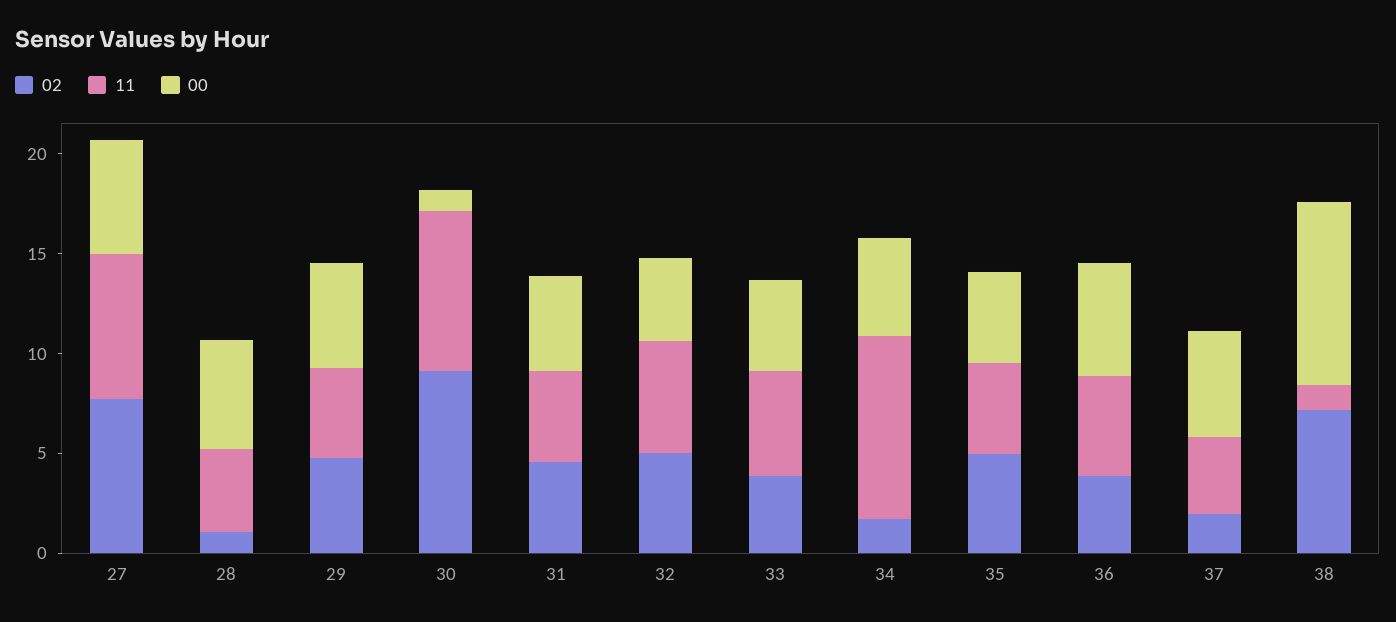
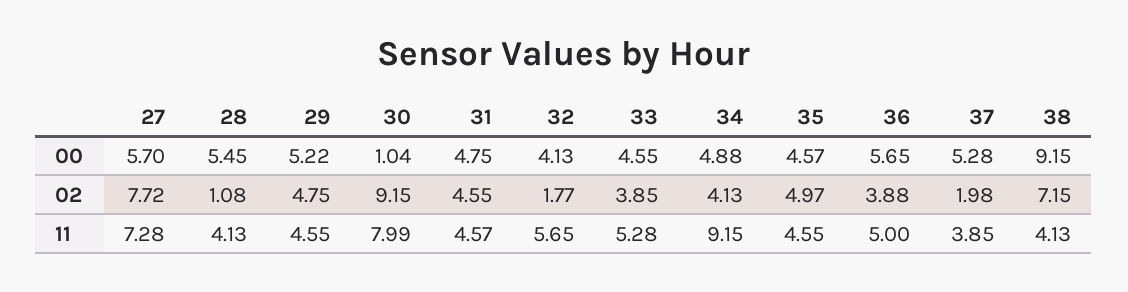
02, 32: 5 -> 1.77
02, 34: 2 -> 4.13
11, 38: 1 -> 4.13

